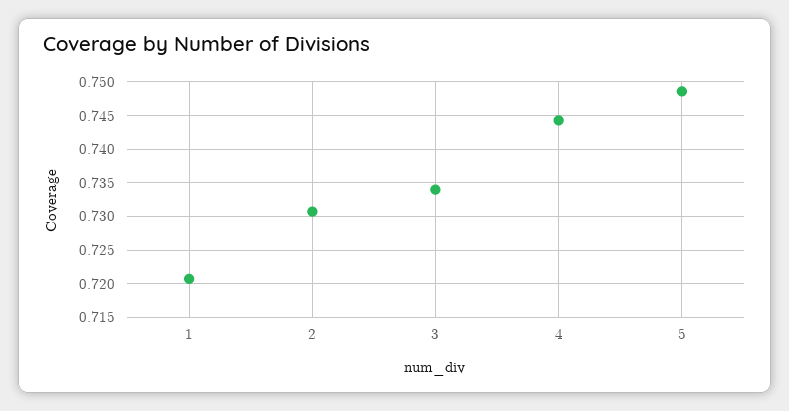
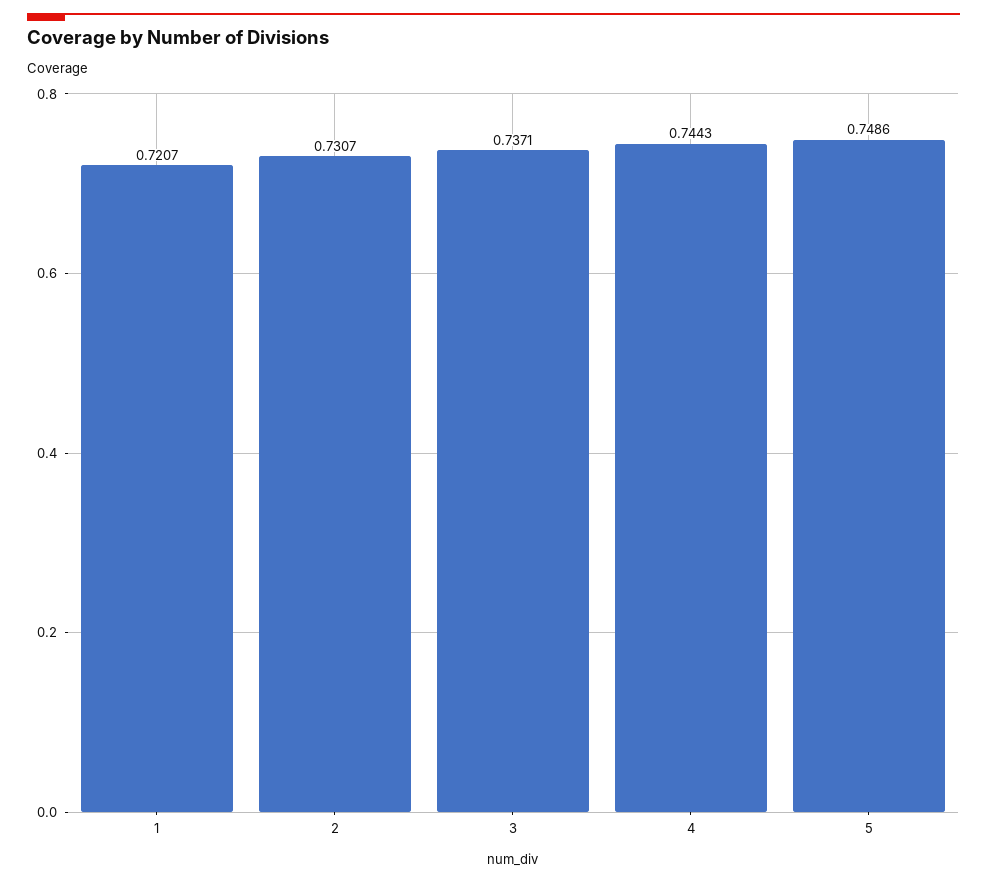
3: 0.734 -> 0.7371

